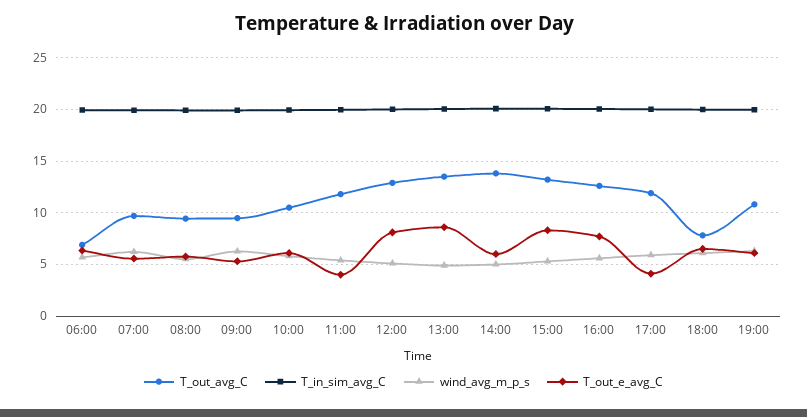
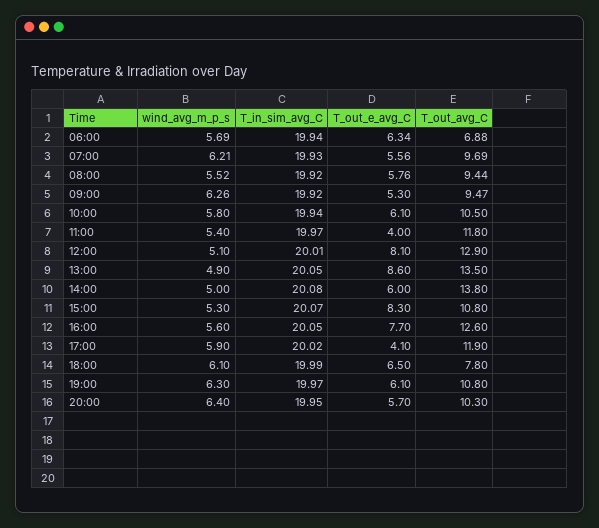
T_out_avg_C, 15:00: 13 -> 10.8
wind_avg_m_p_s, 20:00: none -> 6.4
T_in_sim_avg_C, 20:00: none -> 19.95
T_out_e_avg_C, 20:00: none -> 5.7
T_out_avg_C, 20:00: none -> 10.3

